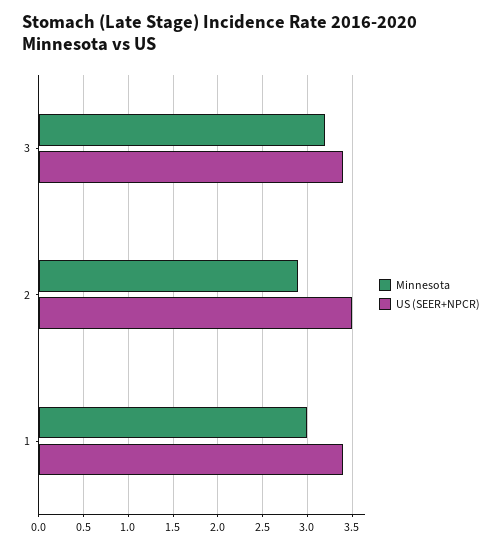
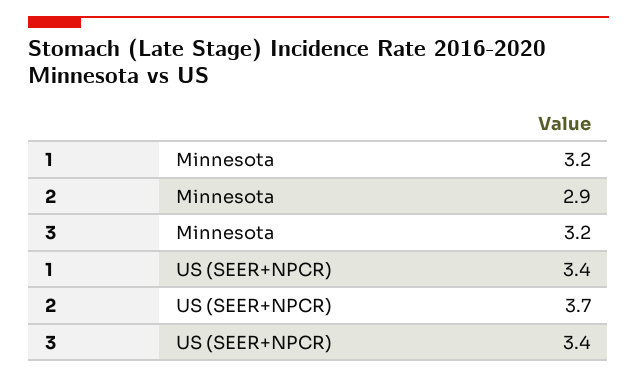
US (SEER+NPCR), 2: 3.5 -> 3.7
Minnesota, 1: 3 -> 3.2

